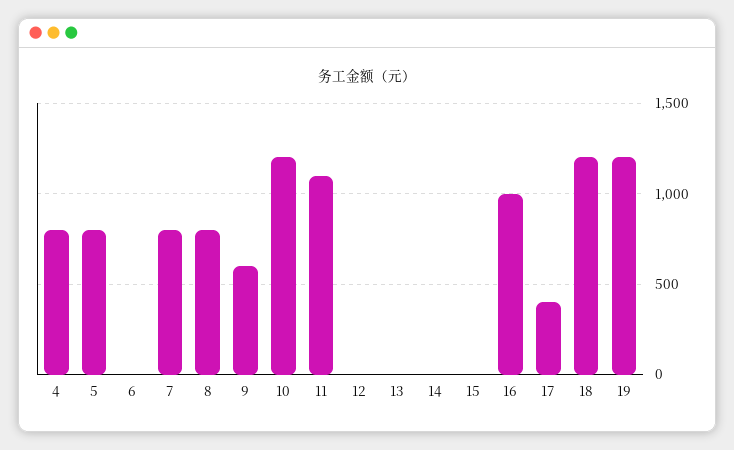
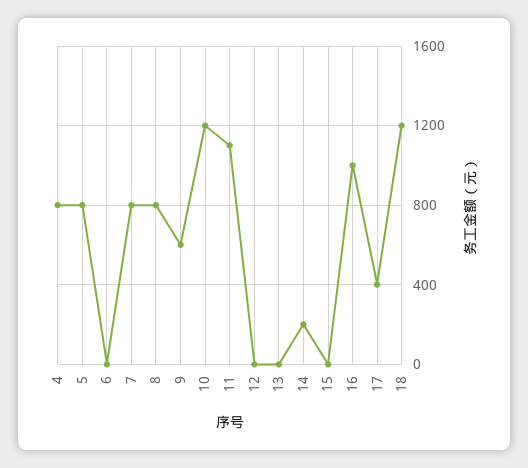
14: 0 -> 200
19: 1200 -> none

